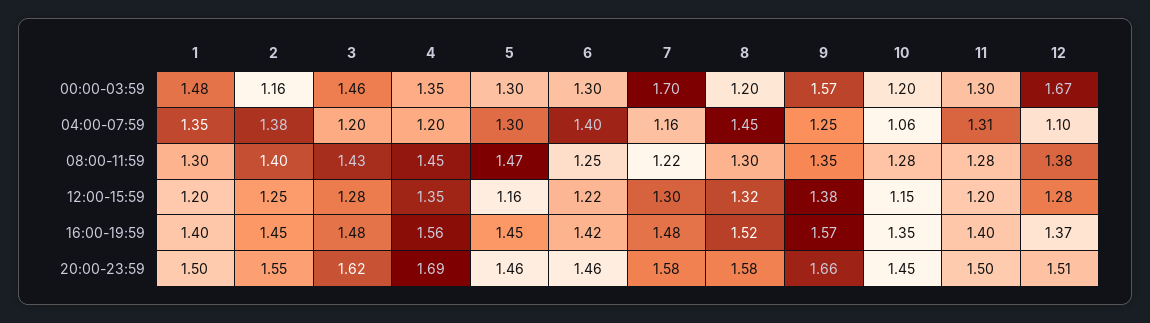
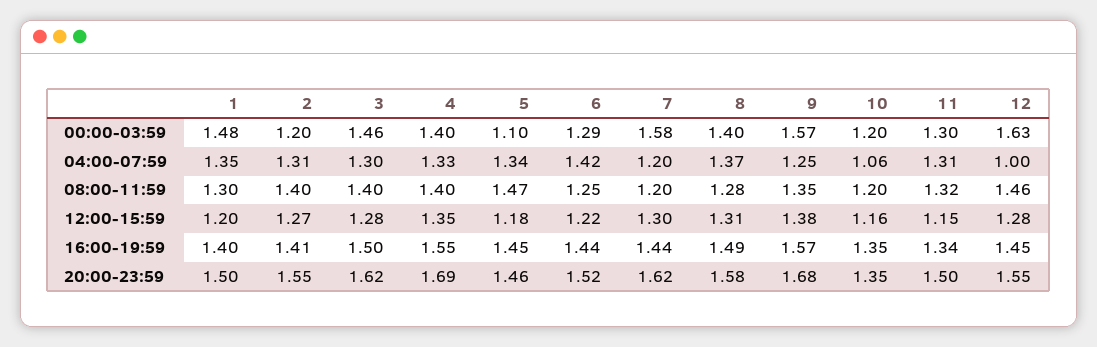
2, 00:00-03:59: 1.16 -> 1.2
4, 00:00-03:59: 1.35 -> 1.4
5, 00:00-03:59: 1.3 -> 1.1
6, 00:00-03:59: 1.3 -> 1.29
7, 00:00-03:59: 1.7 -> 1.58
8, 00:00-03:59: 1.2 -> 1.4
12, 00:00-03:59: 1.67 -> 1.63
2, 04:00-07:59: 1.38 -> 1.31
3, 04:00-07:59: 1.2 -> 1.3
4, 04:00-07:59: 1.2 -> 1.33
5, 04:00-07:59: 1.3 -> 1.34
6, 04:00-07:59: 1.4 -> 1.42
7, 04:00-07:59: 1.16 -> 1.2
8, 04:00-07:59: 1.45 -> 1.37
12, 04:00-07:59: 1.1 -> 1
3, 08:00-11:59: 1.43 -> 1.4
4, 08:00-11:59: 1.45 -> 1.4
7, 08:00-11:59: 1.22 -> 1.2
8, 08:00-11:59: 1.3 -> 1.28
10, 08:00-11:59: 1.28 -> 1.2
11, 08:00-11:59: 1.28 -> 1.32
12, 08:00-11:59: 1.38 -> 1.46
2, 12:00-15:59: 1.25 -> 1.27
5, 12:00-15:59: 1.16 -> 1.18
8, 12:00-15:59: 1.32 -> 1.31
10, 12:00-15:59: 1.15 -> 1.16
11, 12:00-15:59: 1.2 -> 1.15
2, 16:00-19:59: 1.45 -> 1.41
3, 16:00-19:59: 1.48 -> 1.5
4, 16:00-19:59: 1.56 -> 1.55
6, 16:00-19:59: 1.42 -> 1.44
7, 16:00-19:59: 1.48 -> 1.44
8, 16:00-19:59: 1.52 -> 1.49
11, 16:00-19:59: 1.4 -> 1.34
12, 16:00-19:59: 1.37 -> 1.45
6, 20:00-23:59: 1.46 -> 1.52
7, 20:00-23:59: 1.58 -> 1.62
9, 20:00-23:59: 1.66 -> 1.68
10, 20:00-23:59: 1.45 -> 1.35
12, 20:00-23:59: 1.51 -> 1.55

